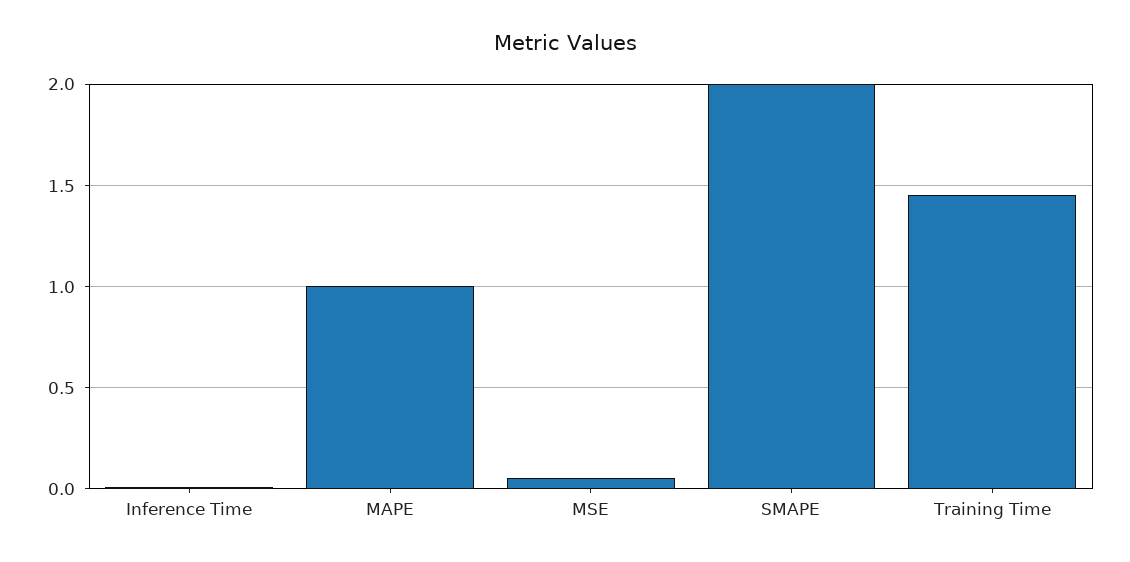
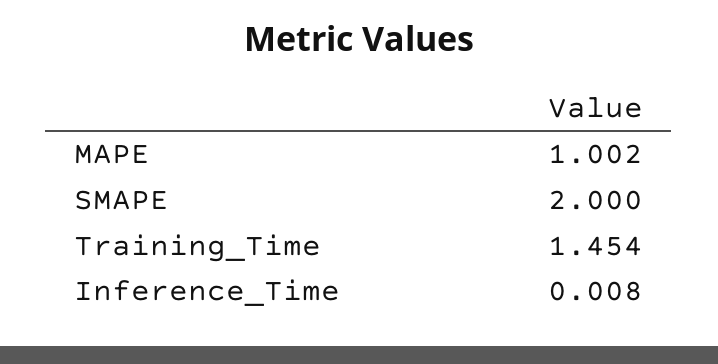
MSE: 0.05 -> none

